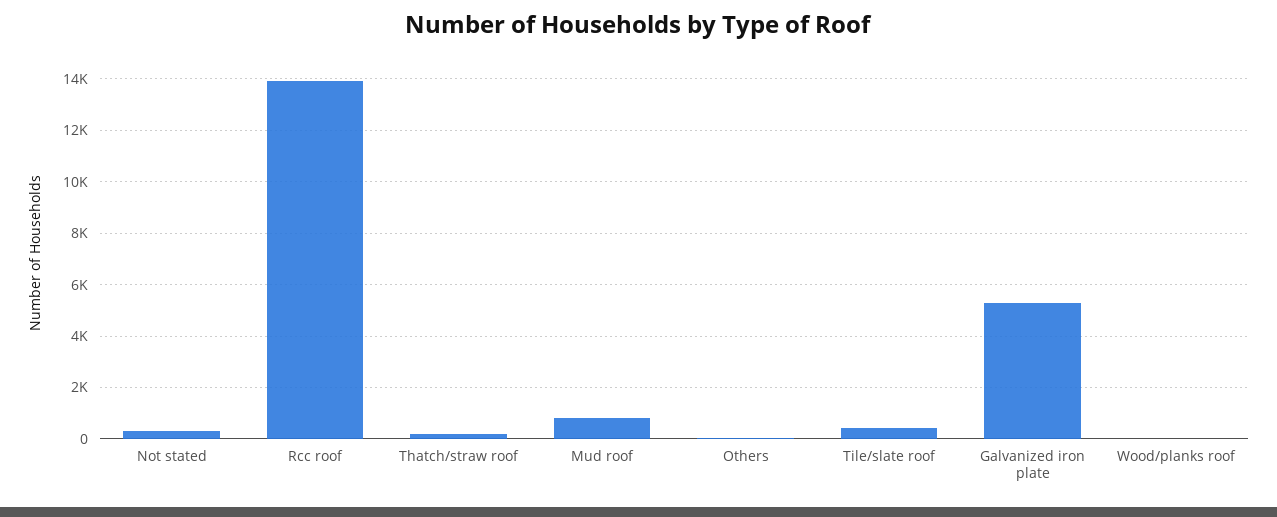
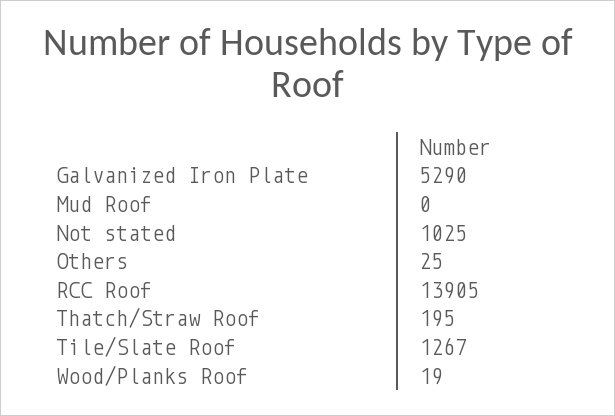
Not stated: 250 -> 1025
Mud roof: 750 -> 0
Tile/slate roof: 500 -> 1267

